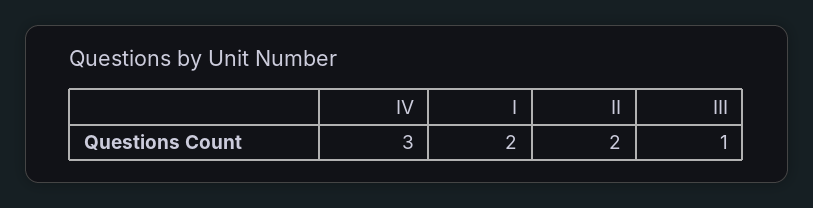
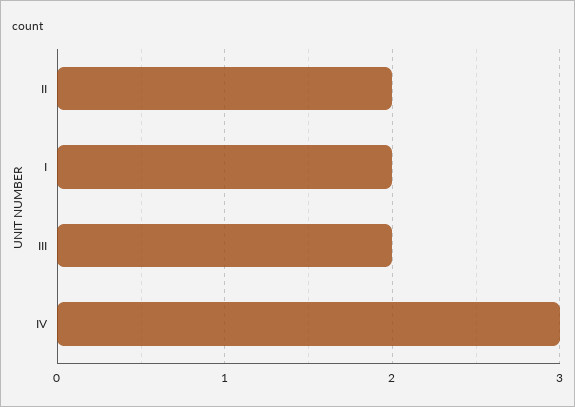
III: 1 -> 2

